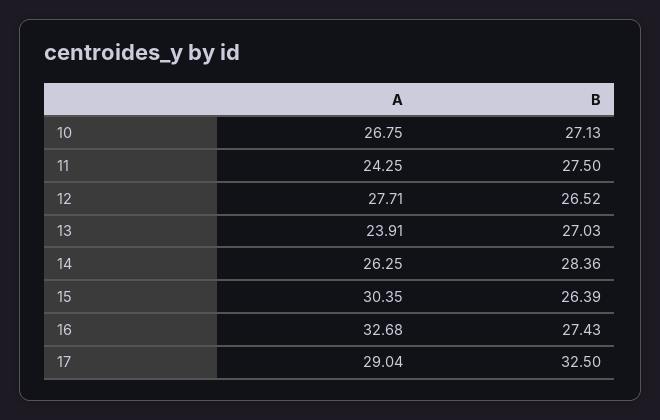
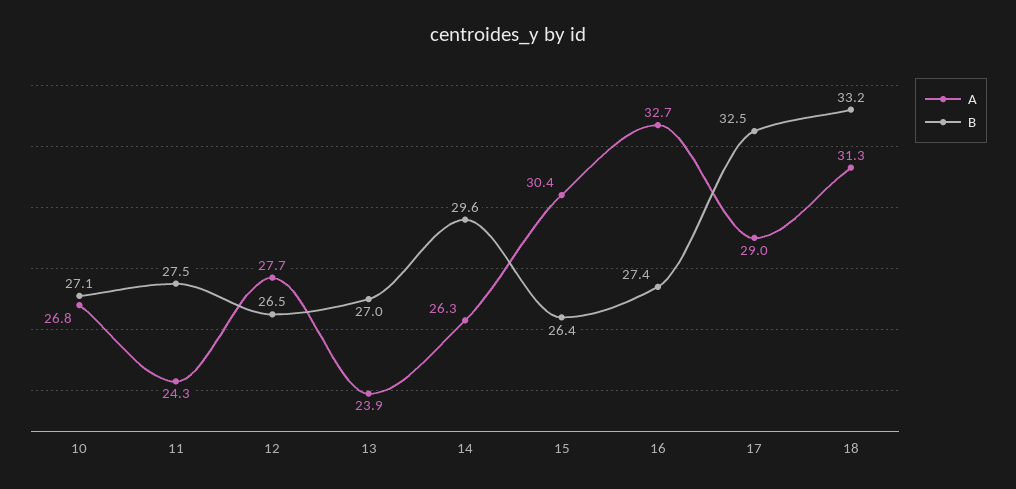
B, 14: 28.36 -> 29.6
A, 18: none -> 31.3
B, 18: none -> 33.2

